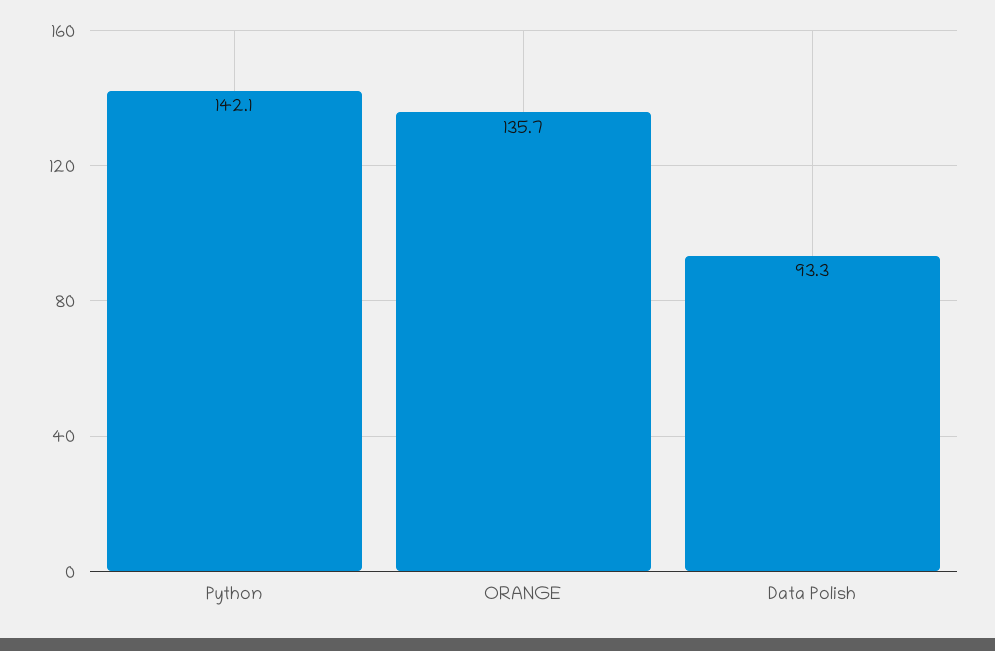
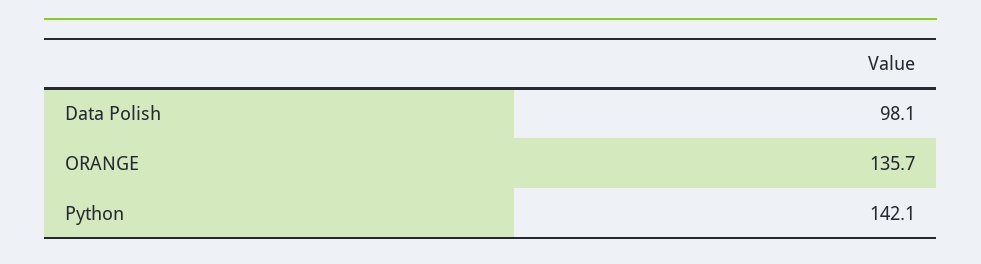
Data Polish: 93.3 -> 98.1

